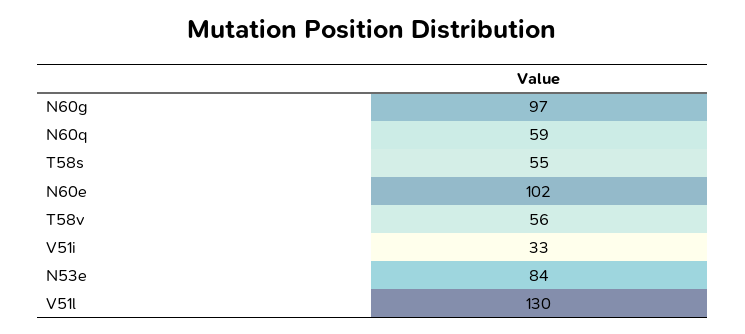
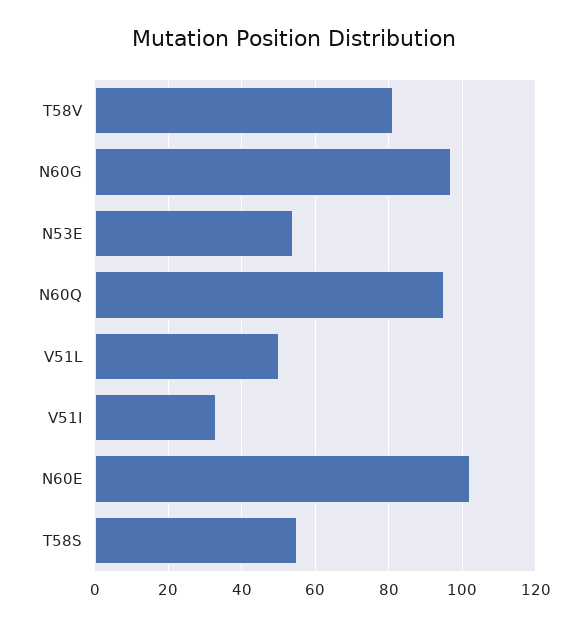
N60q: 59 -> 95
T58v: 56 -> 80
N53e: 84 -> 55
V51l: 130 -> 50

